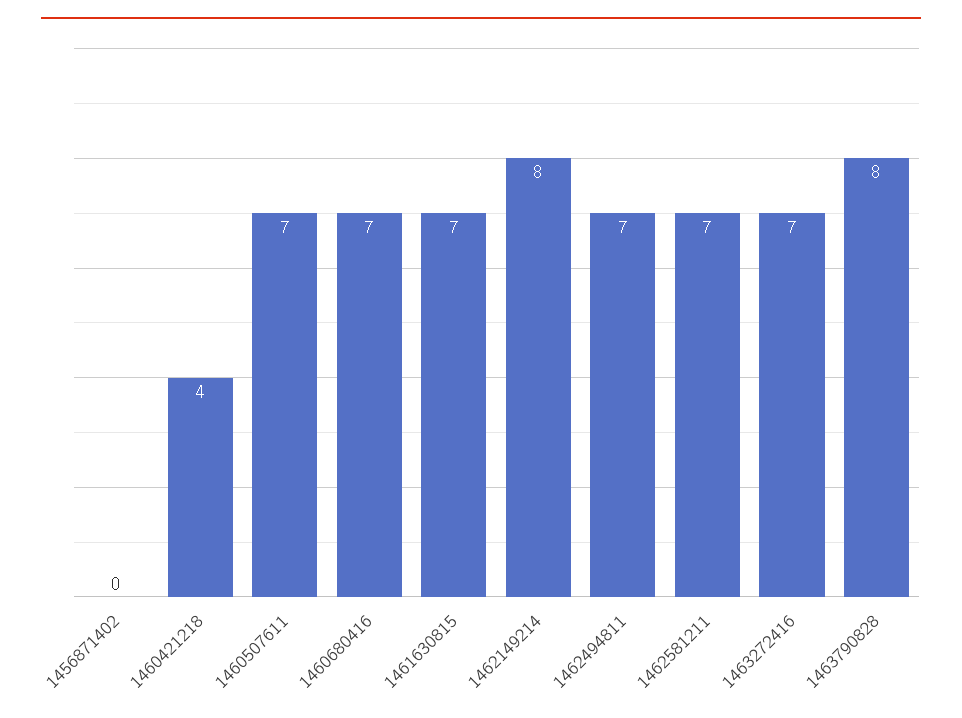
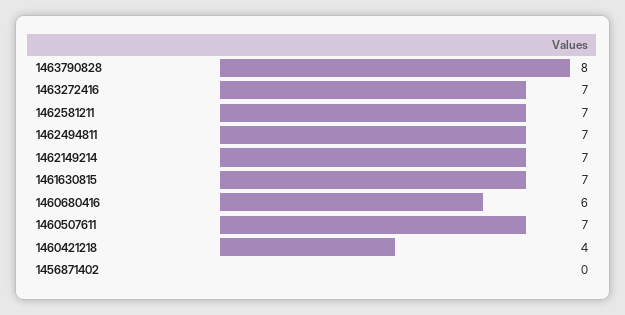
1460680416: 7 -> 6
1462149214: 8 -> 7

